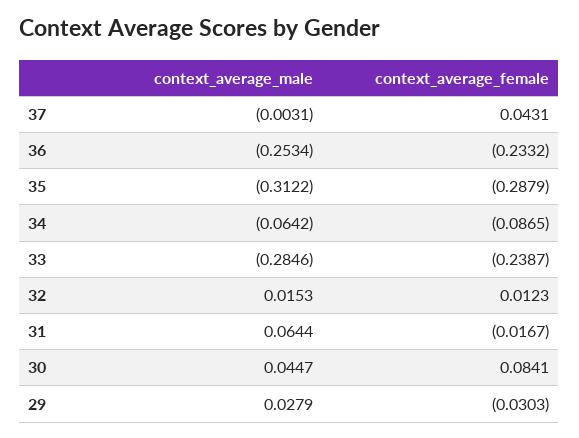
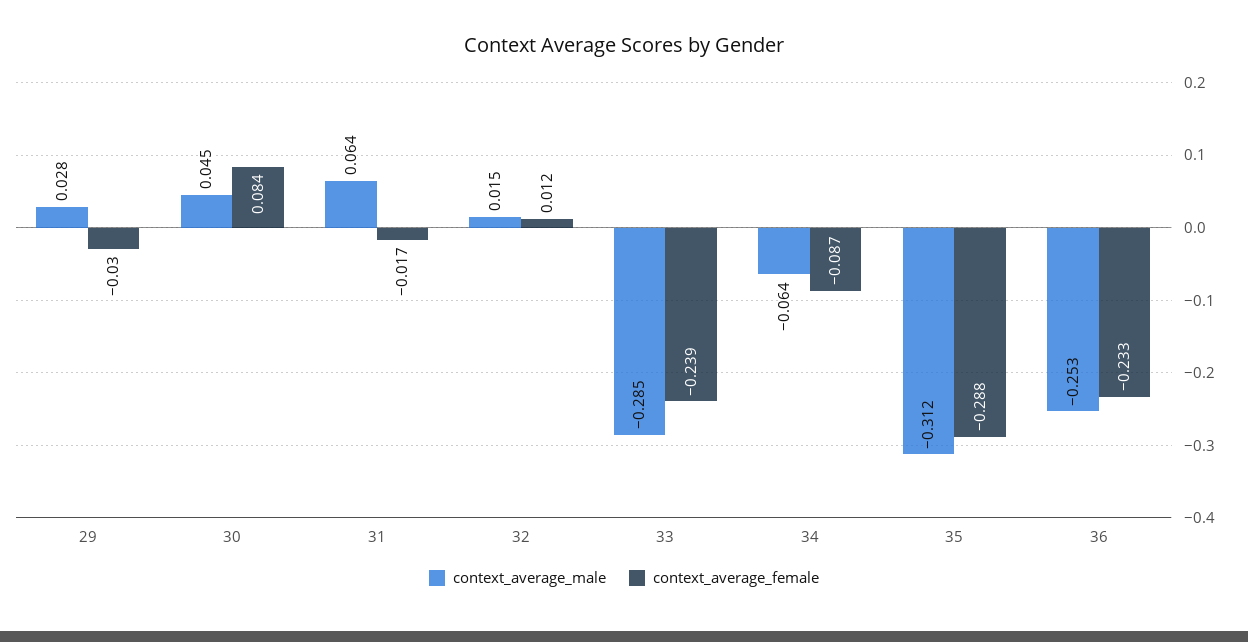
context_average_male, 37: -0.0031 -> none
context_average_female, 37: 0.0431 -> none

